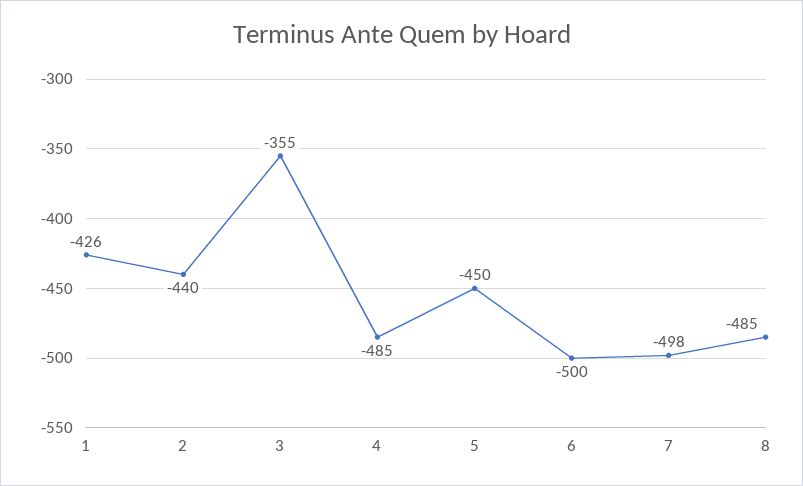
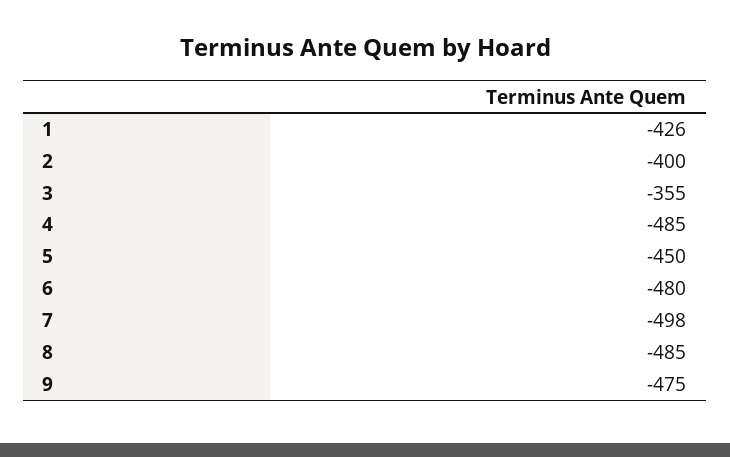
2: -440 -> -400
6: -500 -> -480
9: none -> -475

